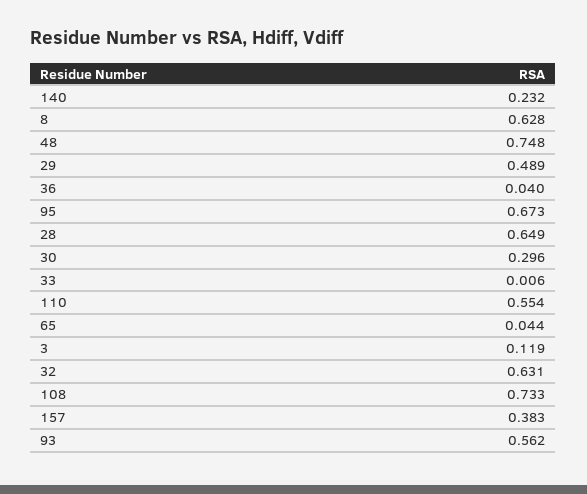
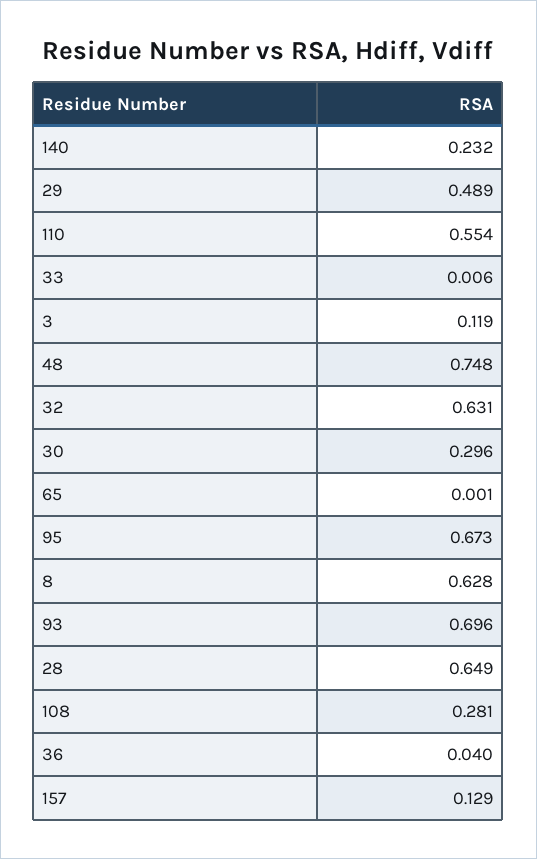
65: 0.044 -> 0.001
108: 0.733 -> 0.281
157: 0.383 -> 0.129
93: 0.562 -> 0.696

